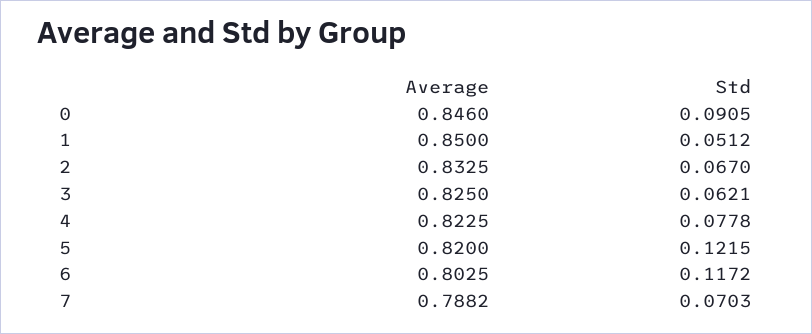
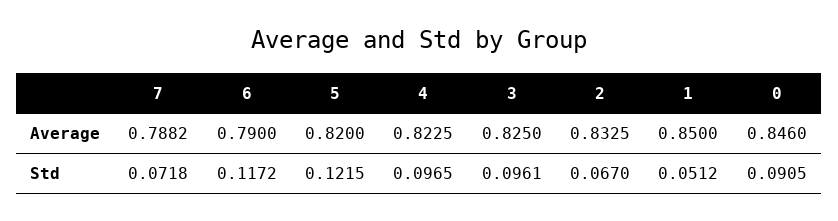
Std, 3: 0.0621 -> 0.0961
Std, 4: 0.0778 -> 0.0965
Average, 6: 0.8025 -> 0.79
Std, 7: 0.0703 -> 0.0718

